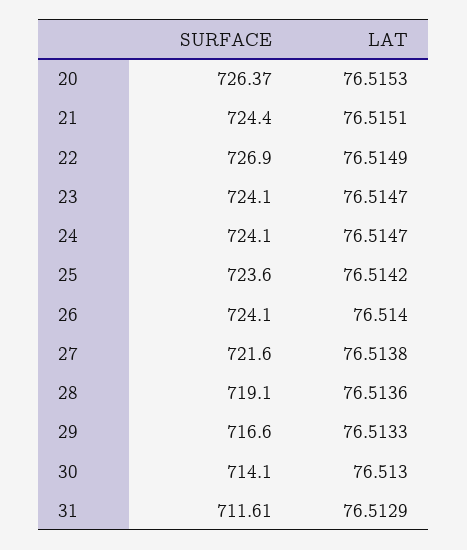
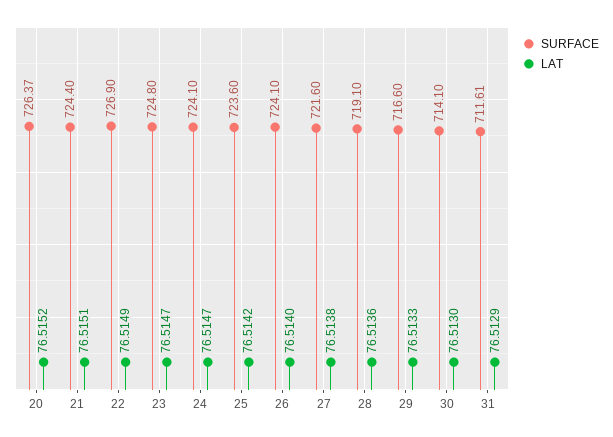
LAT, 20: 76.5153 -> 76.5152
SURFACE, 23: 724.1 -> 724.8

